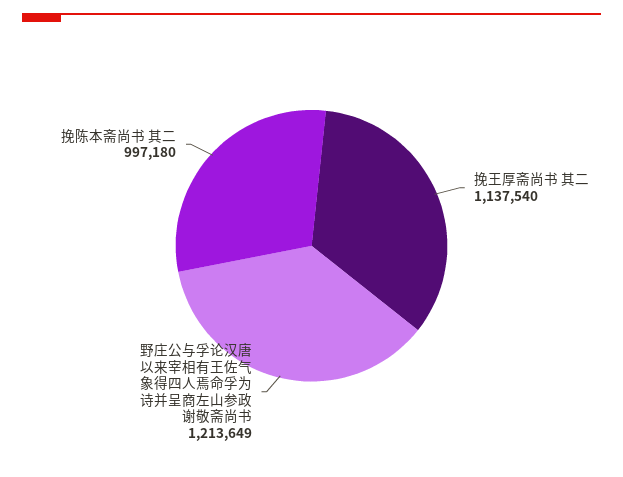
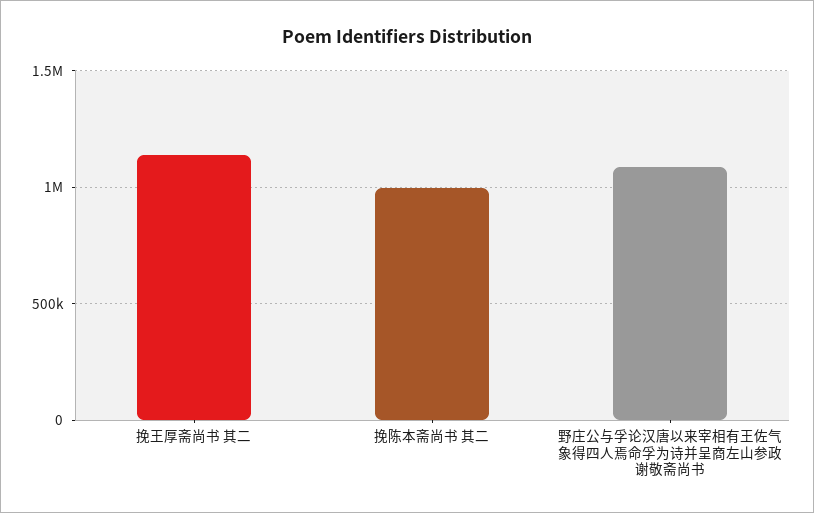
野庄公与孚论汉唐以来宰相有王佐气象得四人焉命孚为诗并呈商左山参政谢敬斋尚书: 1213649 -> 1100000

